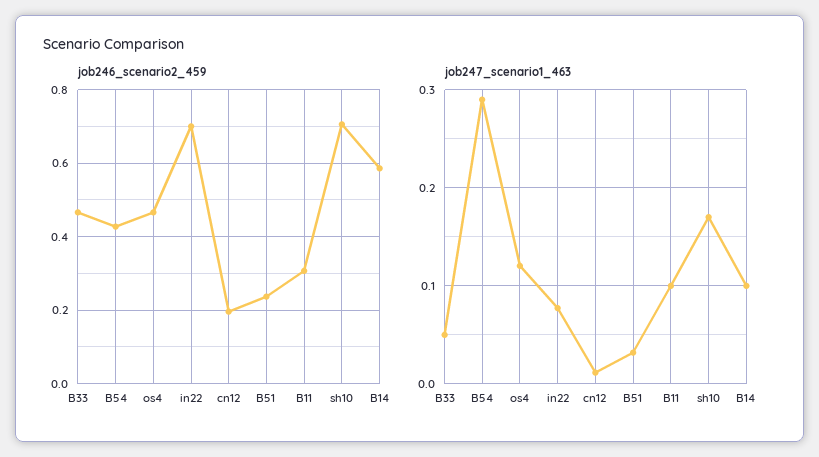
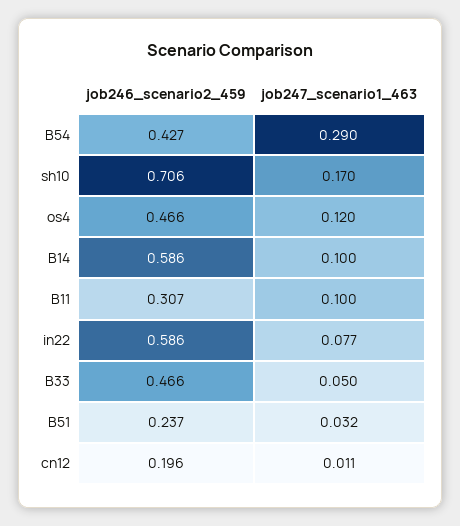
job246_scenario2_459, in22: 0.7 -> 0.586

